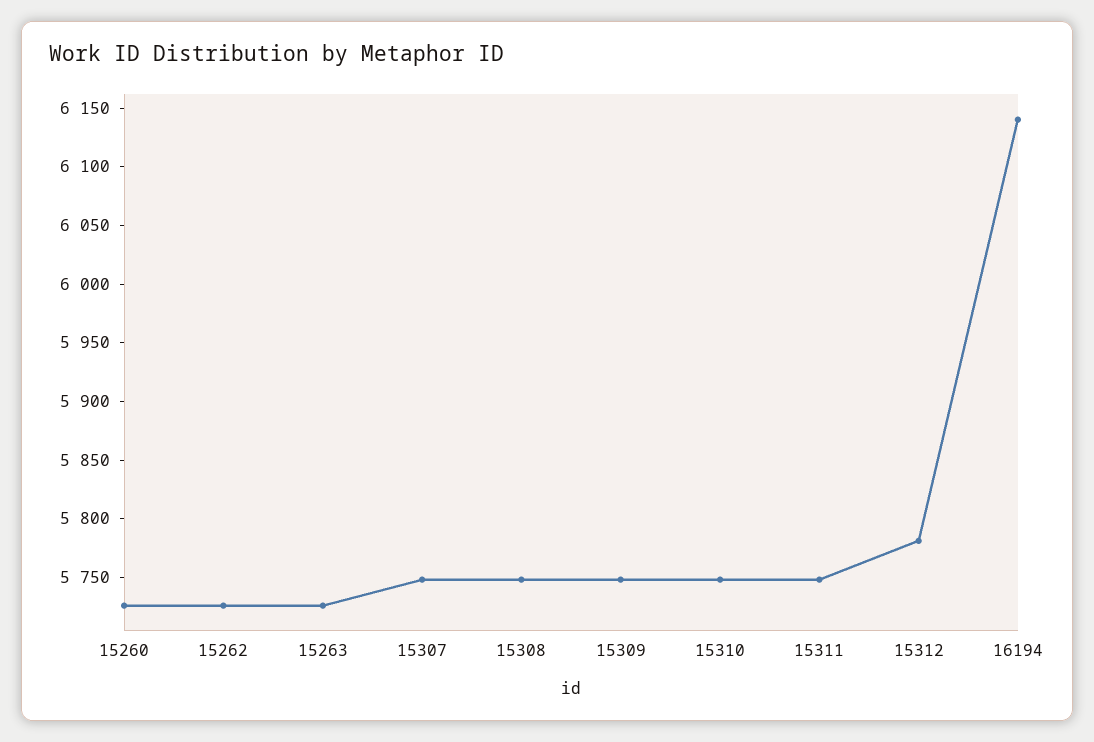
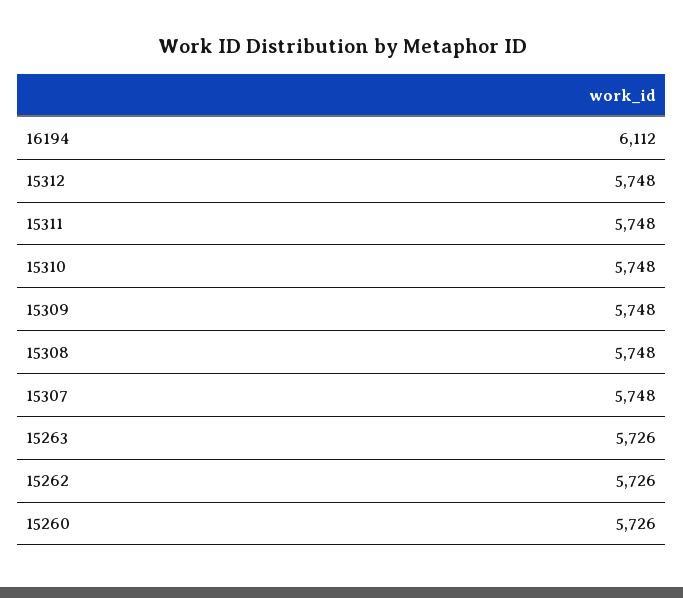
15312: 5780 -> 5748
16194: 6140 -> 6112

